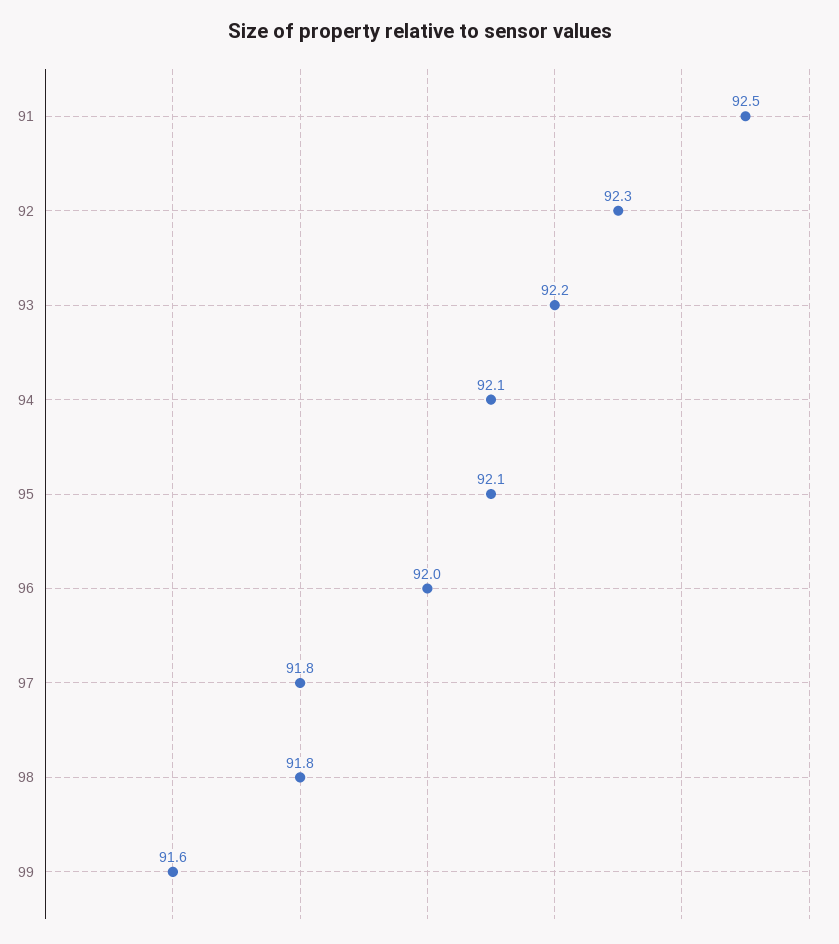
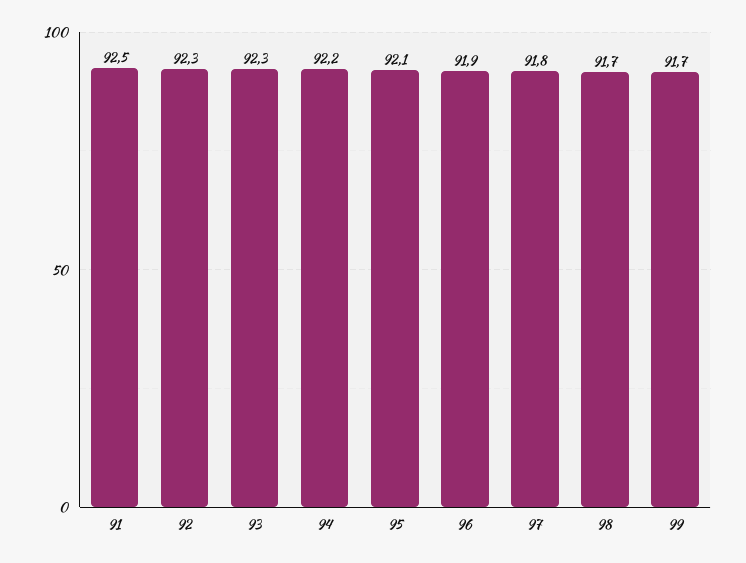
93: 92.2 -> 92.3
94: 92.1 -> 92.2
96: 92 -> 91.9
98: 91.8 -> 91.7
99: 91.6 -> 91.7

